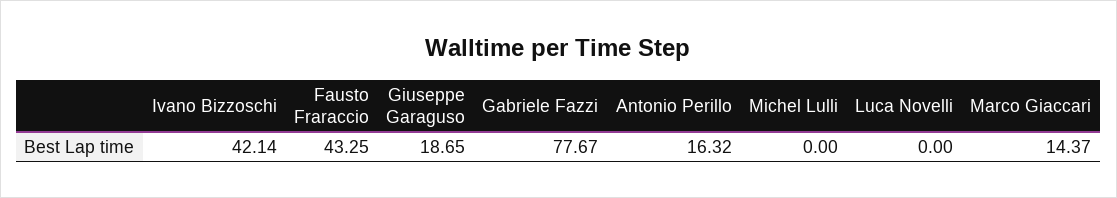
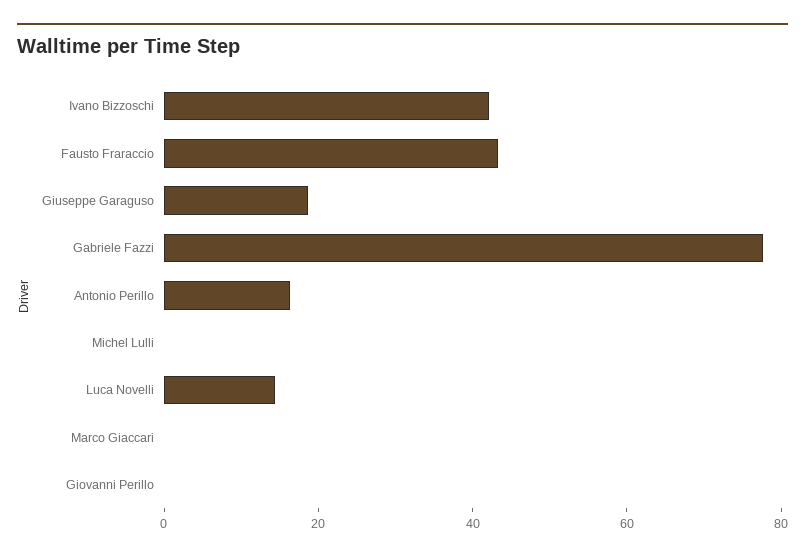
Luca Novelli: 0 -> 15
Marco Giaccari: 14.37 -> 0
Giovanni Perillo: none -> 0

